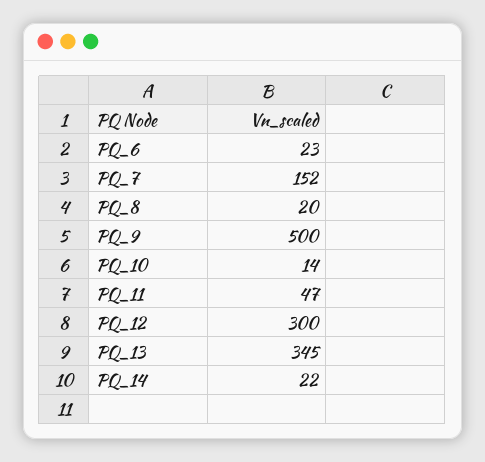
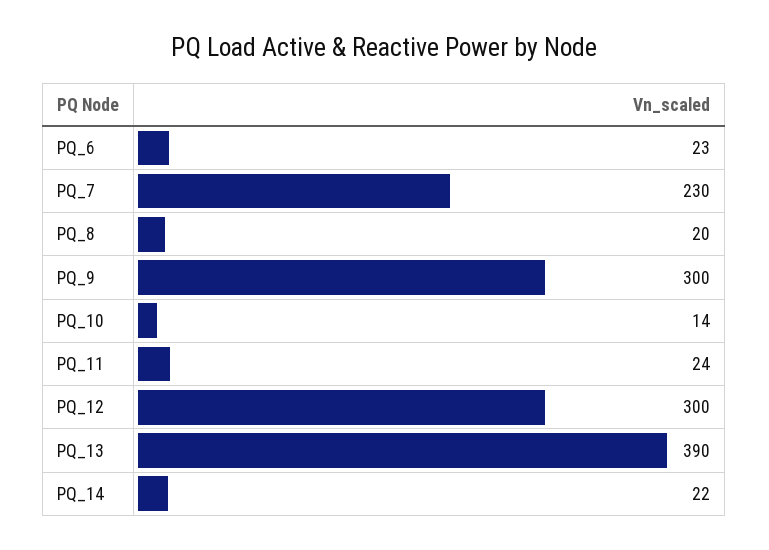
PQ_7: 152 -> 230
PQ_9: 500 -> 300
PQ_11: 47 -> 24
PQ_13: 345 -> 390

